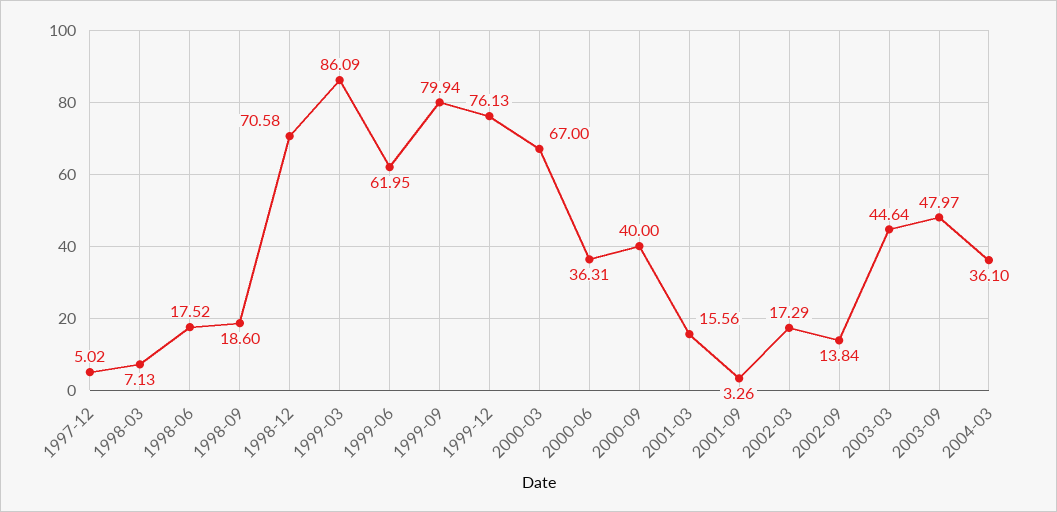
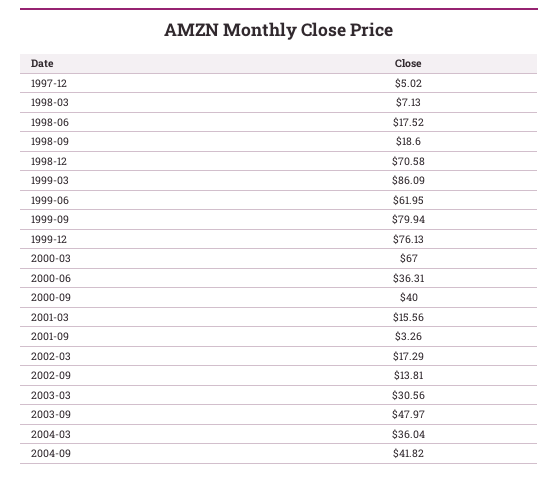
2002-09: 13.84 -> 13.81
2003-03: 44.64 -> 30.56
2004-03: 36.1 -> 36.04
2004-09: none -> 41.82

